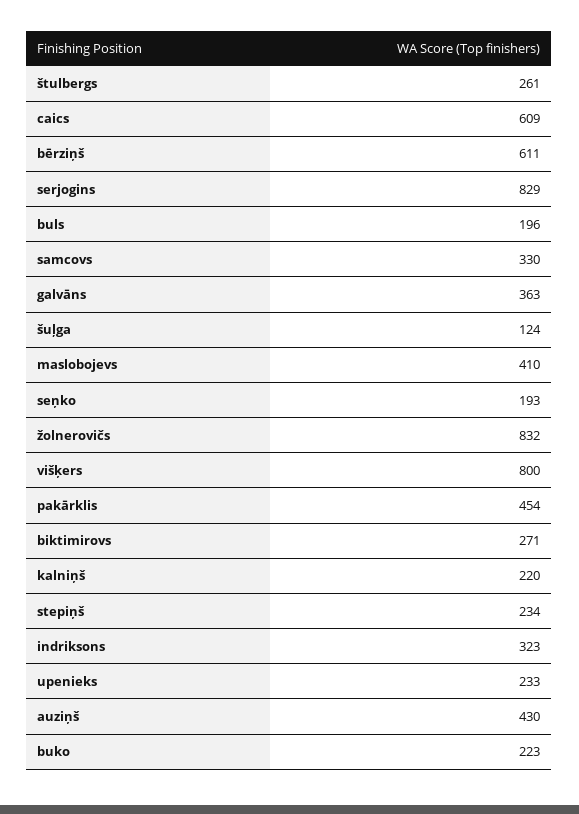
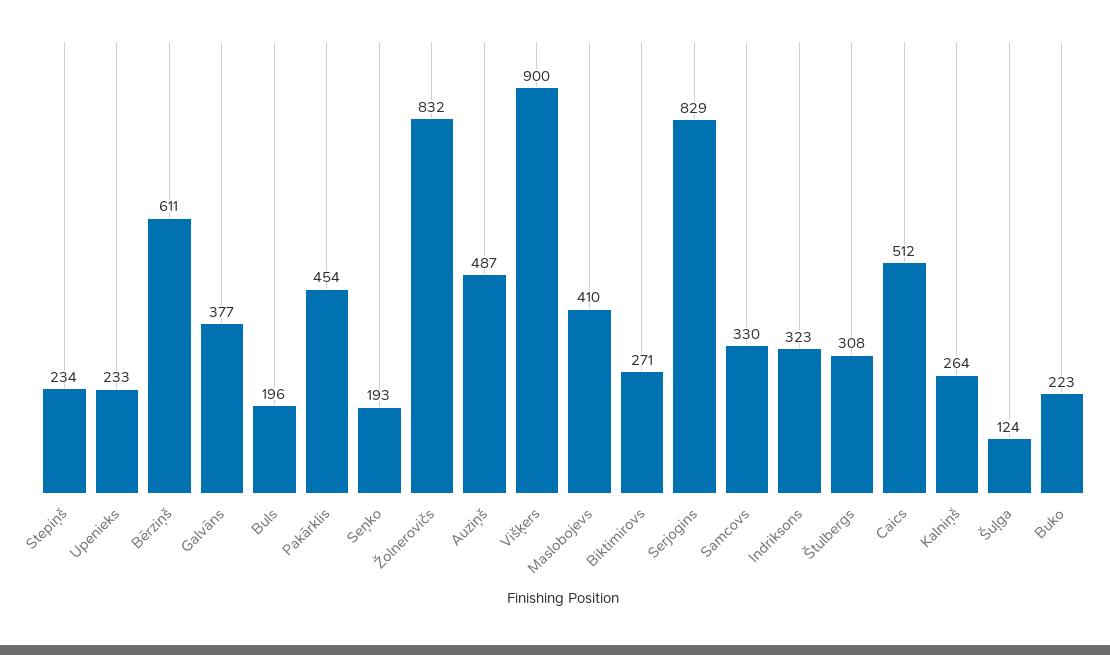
štulbergs: 261 -> 308
caics: 609 -> 512
galvāns: 363 -> 377
višķers: 800 -> 900
kalniņš: 220 -> 264
auziņš: 430 -> 487

